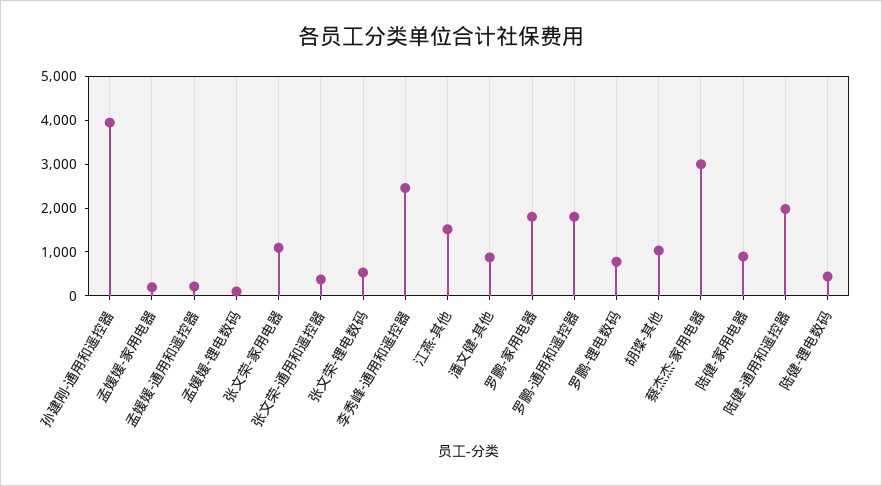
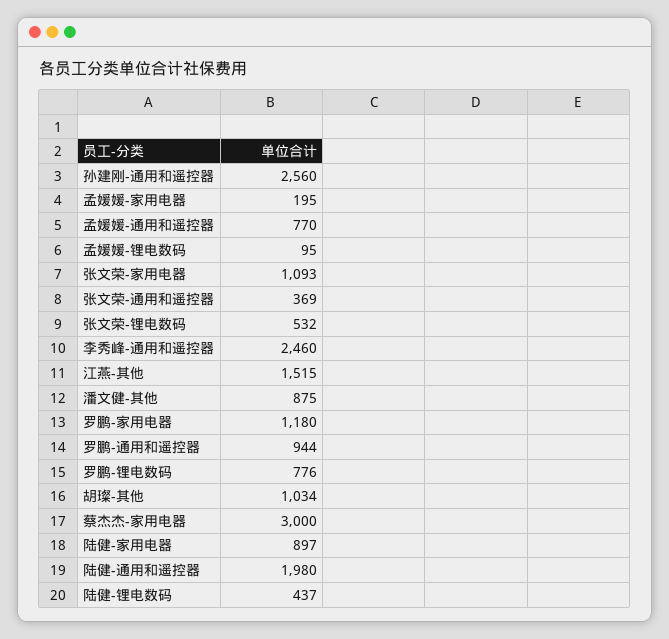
孙建刚-通用和遥控器: 4000 -> 2560
孟媛媛-通用和遥控器: 200 -> 770
罗鹏-家用电器: 1800 -> 1180
罗鹏-通用和遥控器: 1800 -> 944

